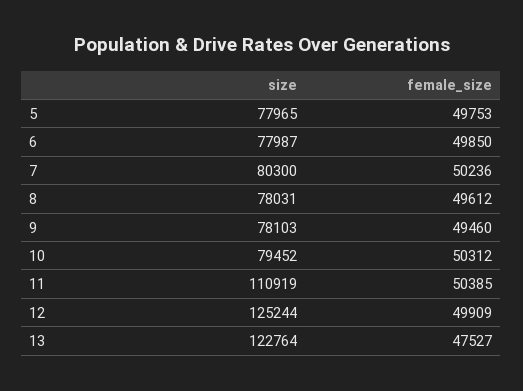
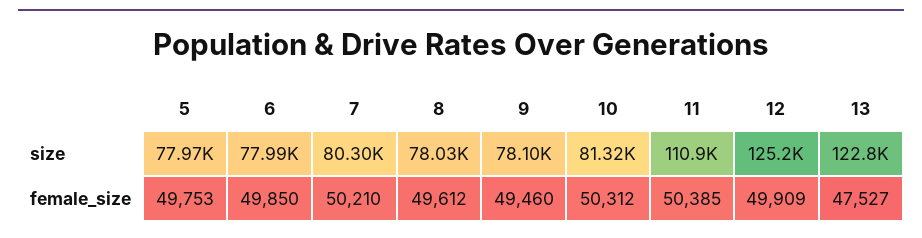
female_size, 7: 50236 -> 50210
size, 10: 79452 -> 81320

